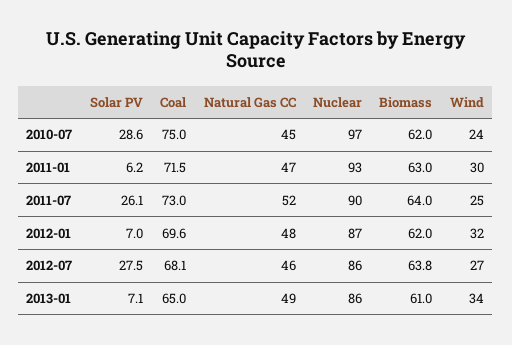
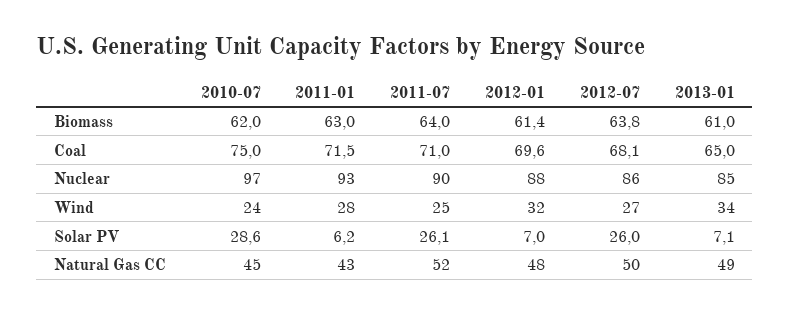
Natural Gas CC, 2011-01: 47 -> 43
Wind, 2011-01: 30 -> 28
Coal, 2011-07: 73 -> 71
Nuclear, 2012-01: 87 -> 88
Biomass, 2012-01: 62 -> 61.4
Solar PV, 2012-07: 27.5 -> 26
Natural Gas CC, 2012-07: 46 -> 50
Nuclear, 2013-01: 86 -> 85

